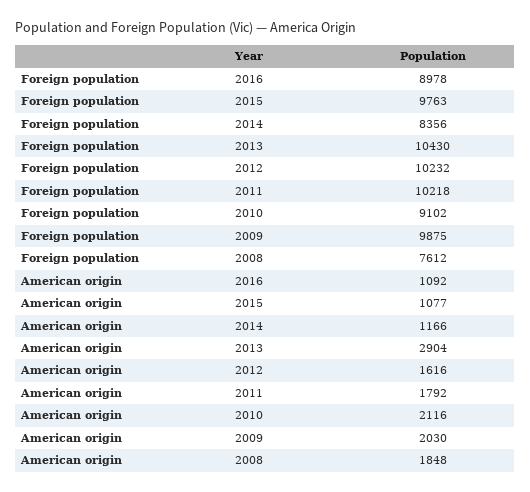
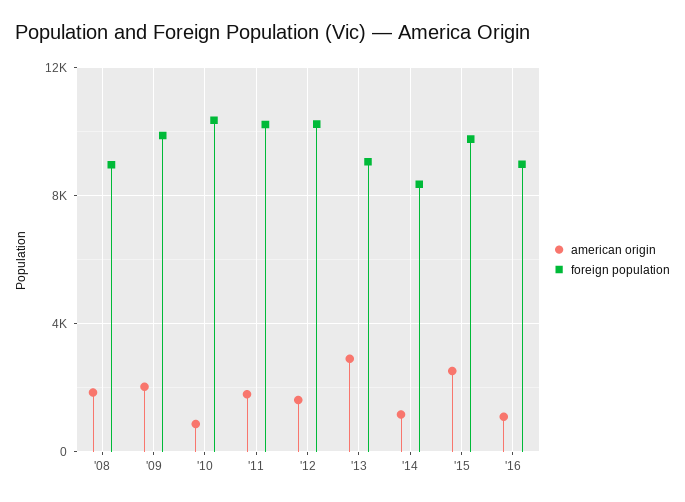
Foreign population, 2013: 10430 -> 9000
Foreign population, 2010: 9102 -> 10500
Foreign population, 2008: 7612 -> 9000
American origin, 2015: 1077 -> 2500
American origin, 2010: 2116 -> 1000

